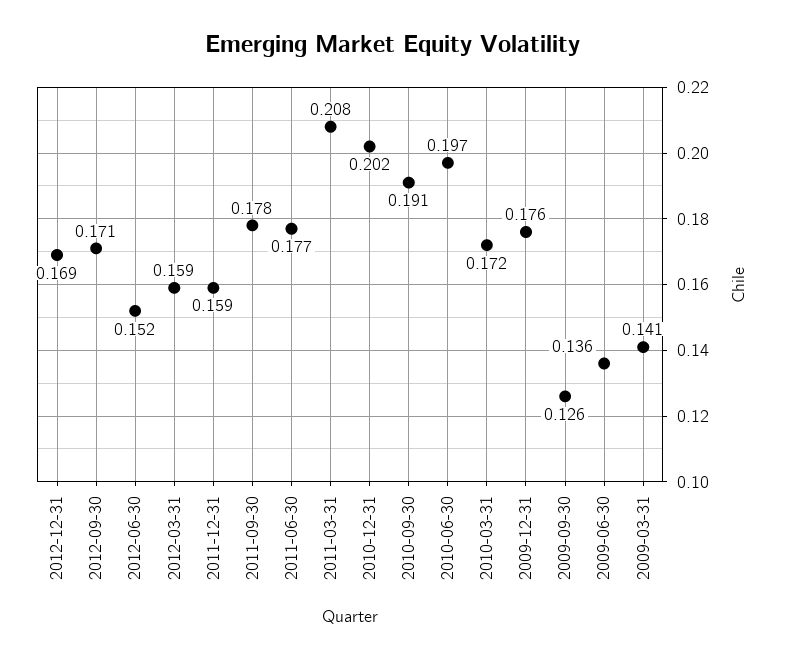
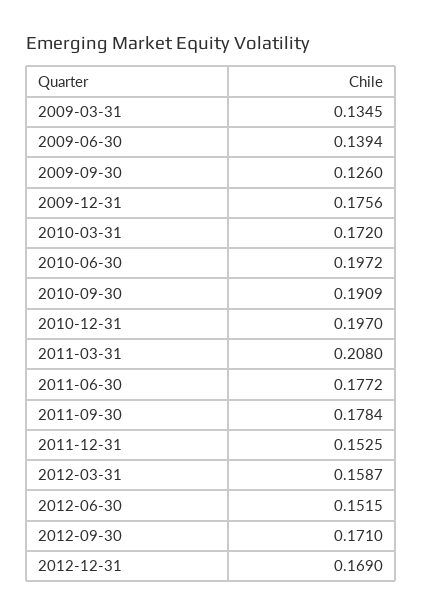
2011-12-31: 0.159 -> 0.1525
2010-12-31: 0.202 -> 0.197
2009-06-30: 0.136 -> 0.1394
2009-03-31: 0.141 -> 0.1345

